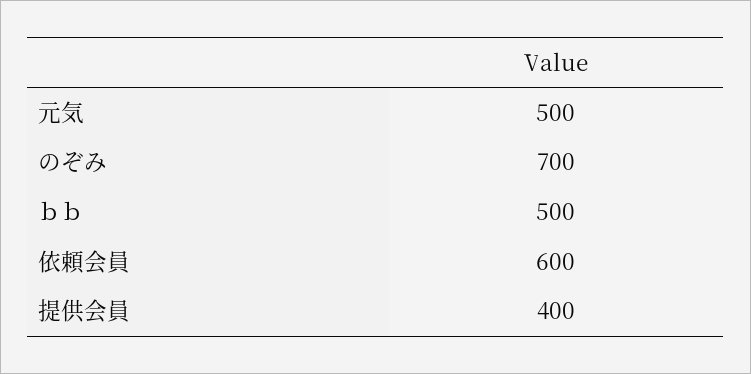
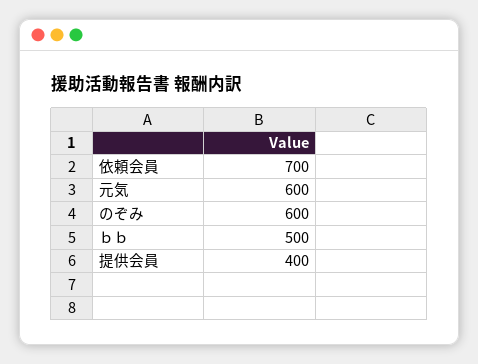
元気: 500 -> 600
のぞみ: 700 -> 600
依頼会員: 600 -> 700

